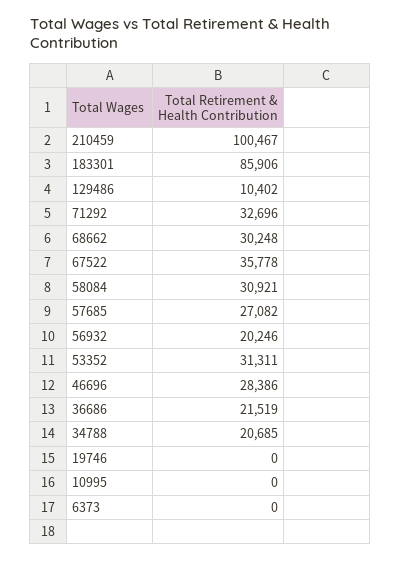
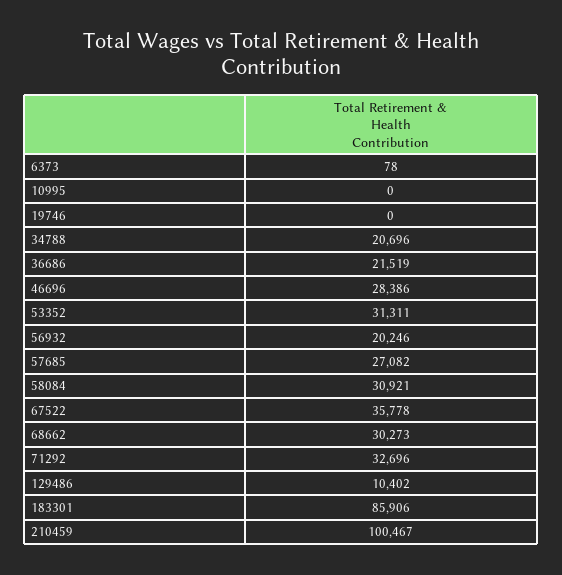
68662: 30248 -> 30273
34788: 20685 -> 20696
6373: 0 -> 78

